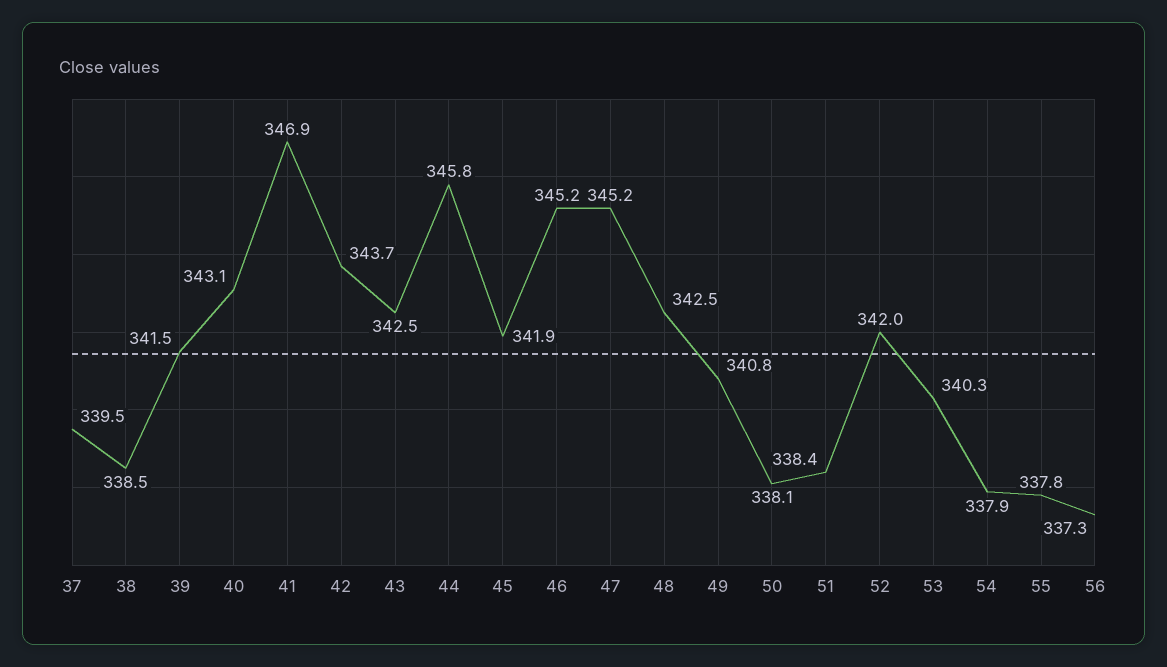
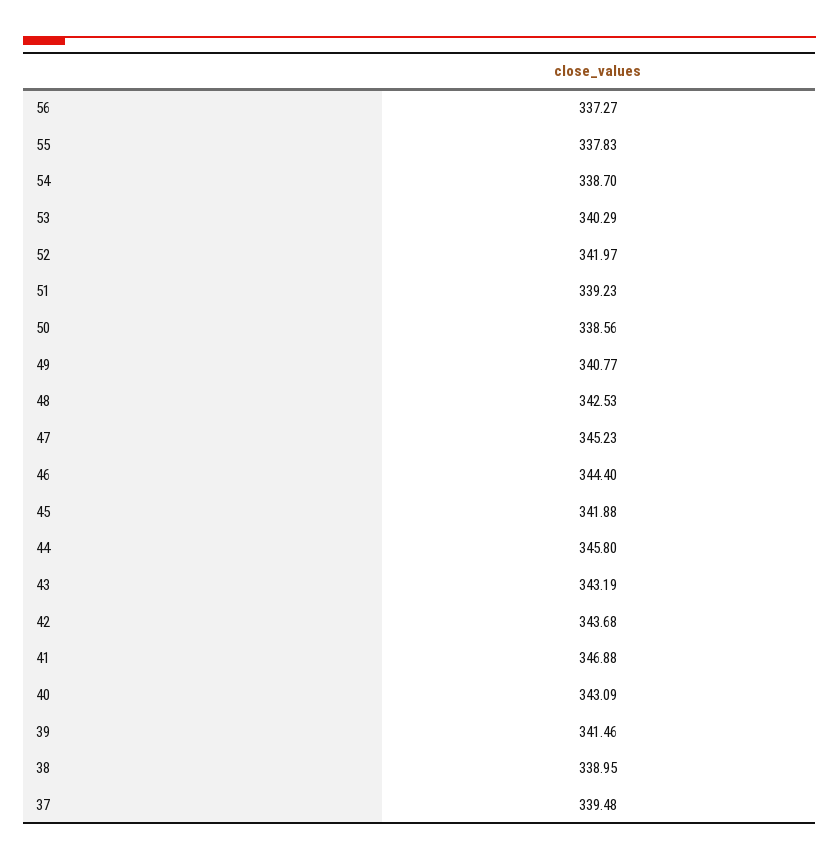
38: 338.5 -> 338.95
43: 342.5 -> 343.19
46: 345.2 -> 344.4
50: 338.1 -> 338.56
51: 338.4 -> 339.23
54: 337.9 -> 338.7

